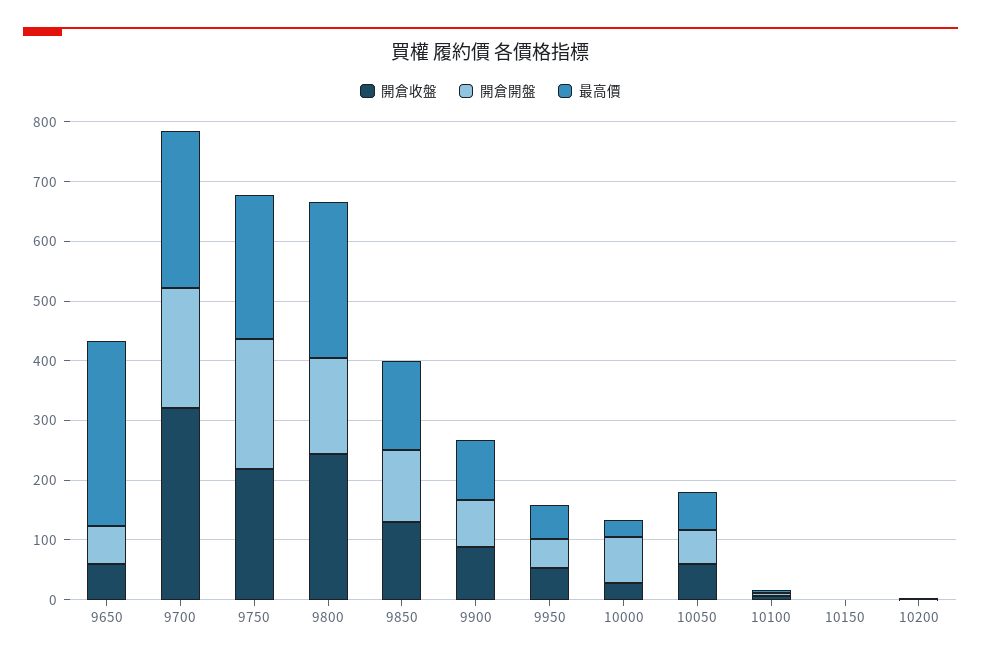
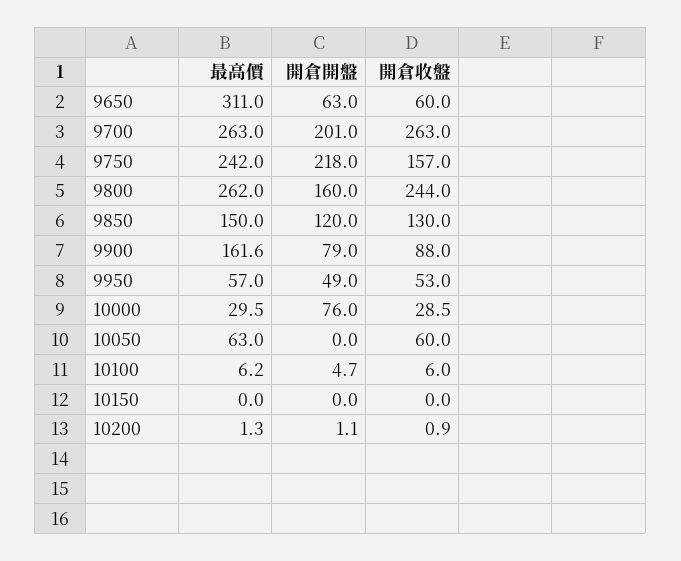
開倉收盤, 9700: 320 -> 263
開倉收盤, 9750: 220 -> 157
最高價, 9900: 100 -> 161.6
開倉開盤, 10050: 60 -> 0

